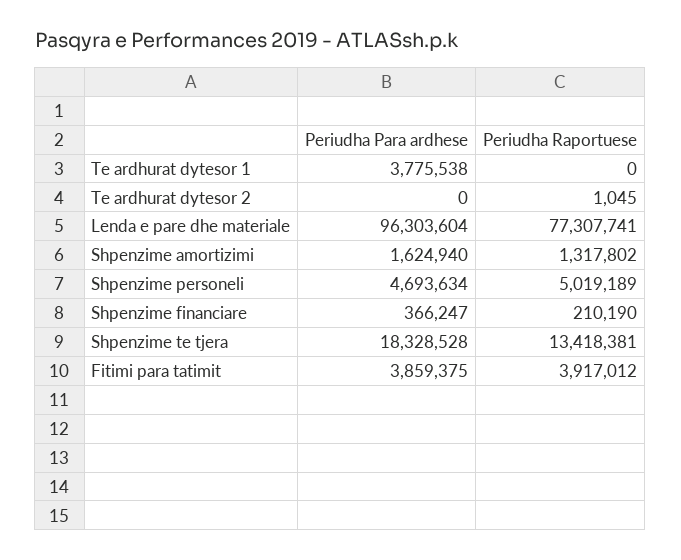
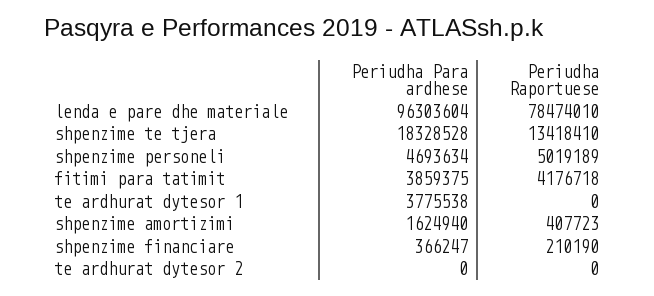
Periudha Raportuese, Te ardhurat dytesor 2: 1045 -> 0
Periudha Raportuese, Lenda e pare dhe materiale: 77307741 -> 78474010
Periudha Raportuese, Shpenzime amortizimi: 1317802 -> 407723
Periudha Raportuese, Shpenzime te tjera: 13418381 -> 13418410
Periudha Raportuese, Fitimi para tatimit: 3917012 -> 4176718

